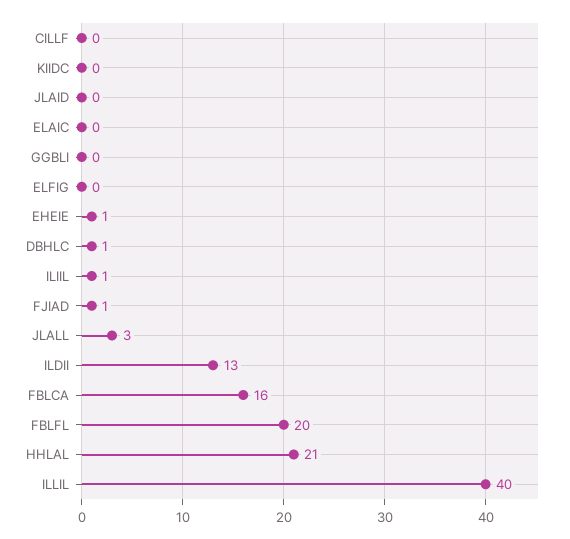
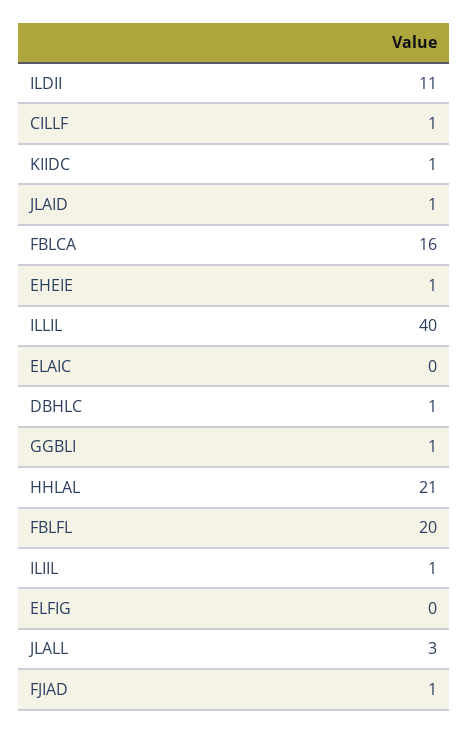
CILLF: 0 -> 1
KIIDC: 0 -> 1
JLAID: 0 -> 1
GGBLI: 0 -> 1
ILDII: 13 -> 11

